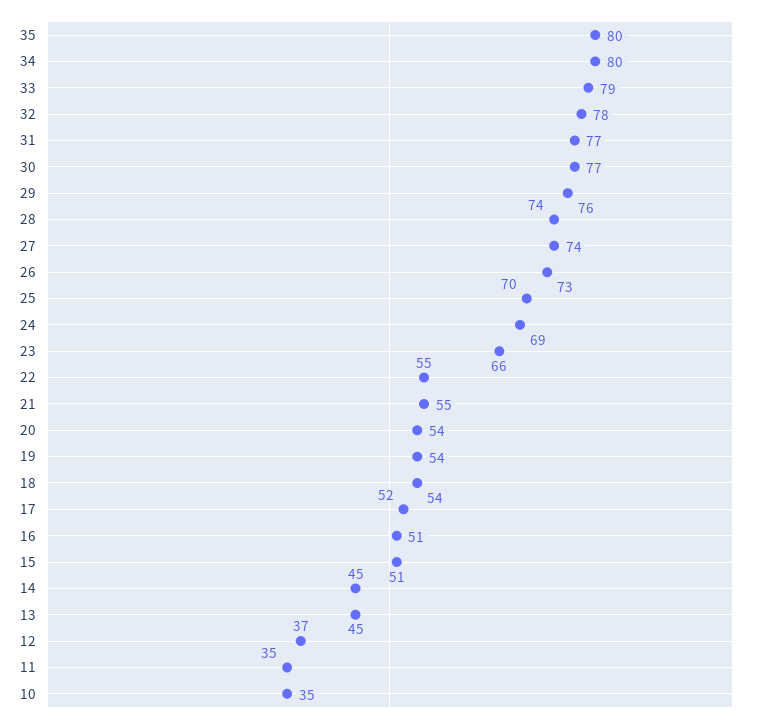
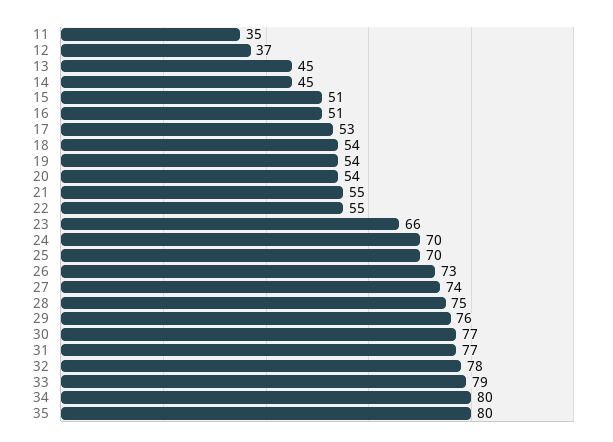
28: 74 -> 75
24: 69 -> 70
17: 52 -> 53
10: 35 -> none

